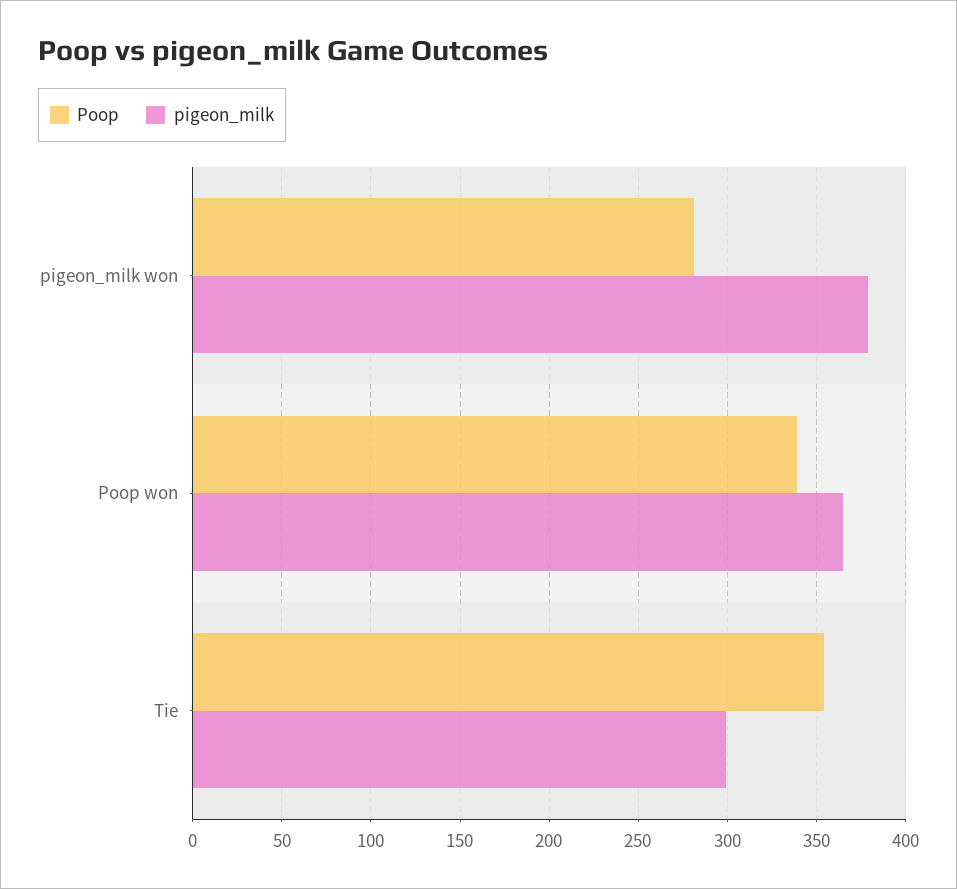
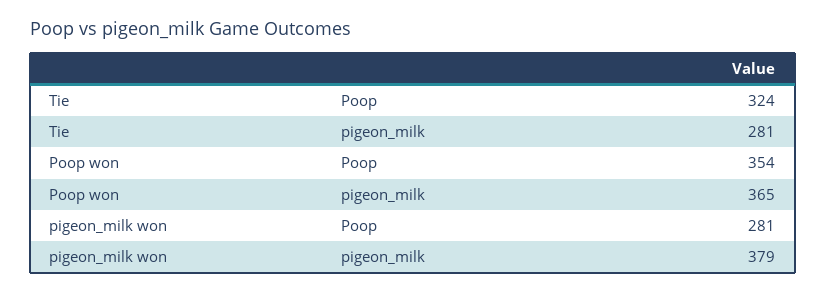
Poop, Poop won: 340 -> 354
Poop, Tie: 355 -> 324
pigeon_milk, Tie: 300 -> 281

